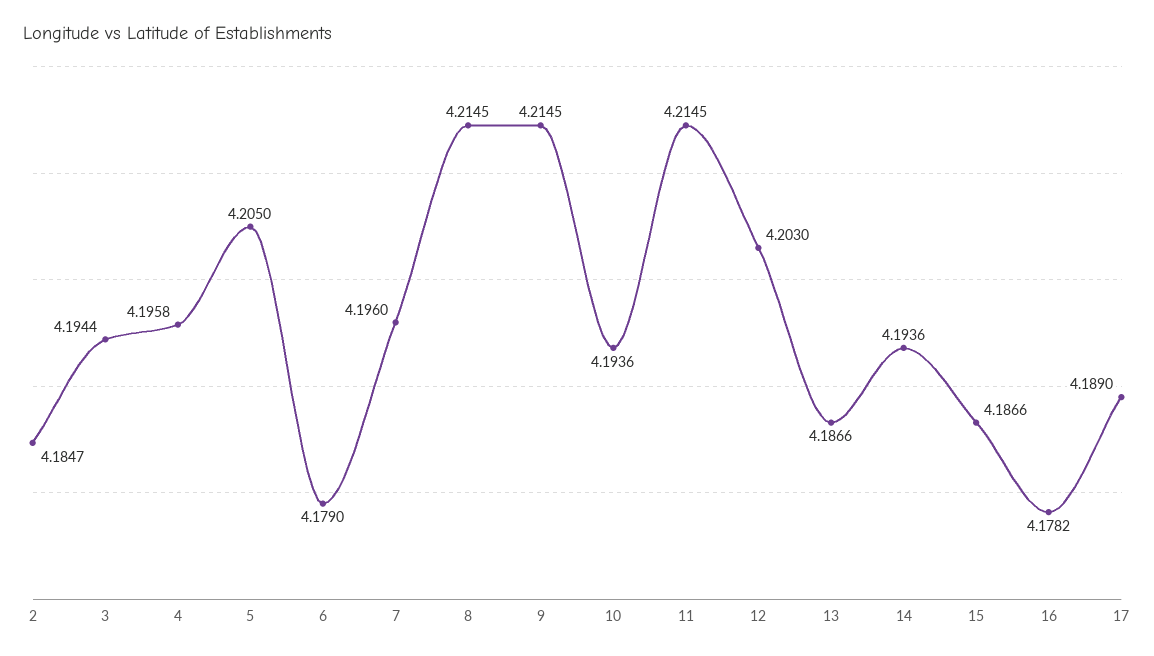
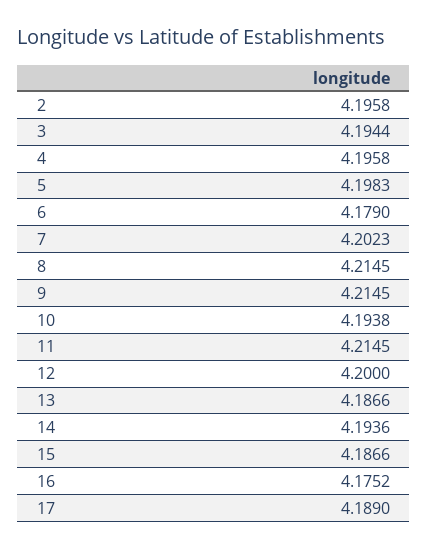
2: 4.1847 -> 4.1958
5: 4.205 -> 4.1983
7: 4.196 -> 4.2023
10: 4.1936 -> 4.1938
12: 4.203 -> 4.2
16: 4.1782 -> 4.1752

